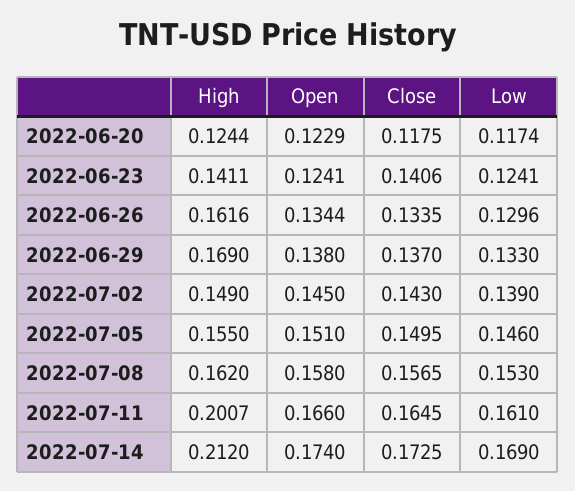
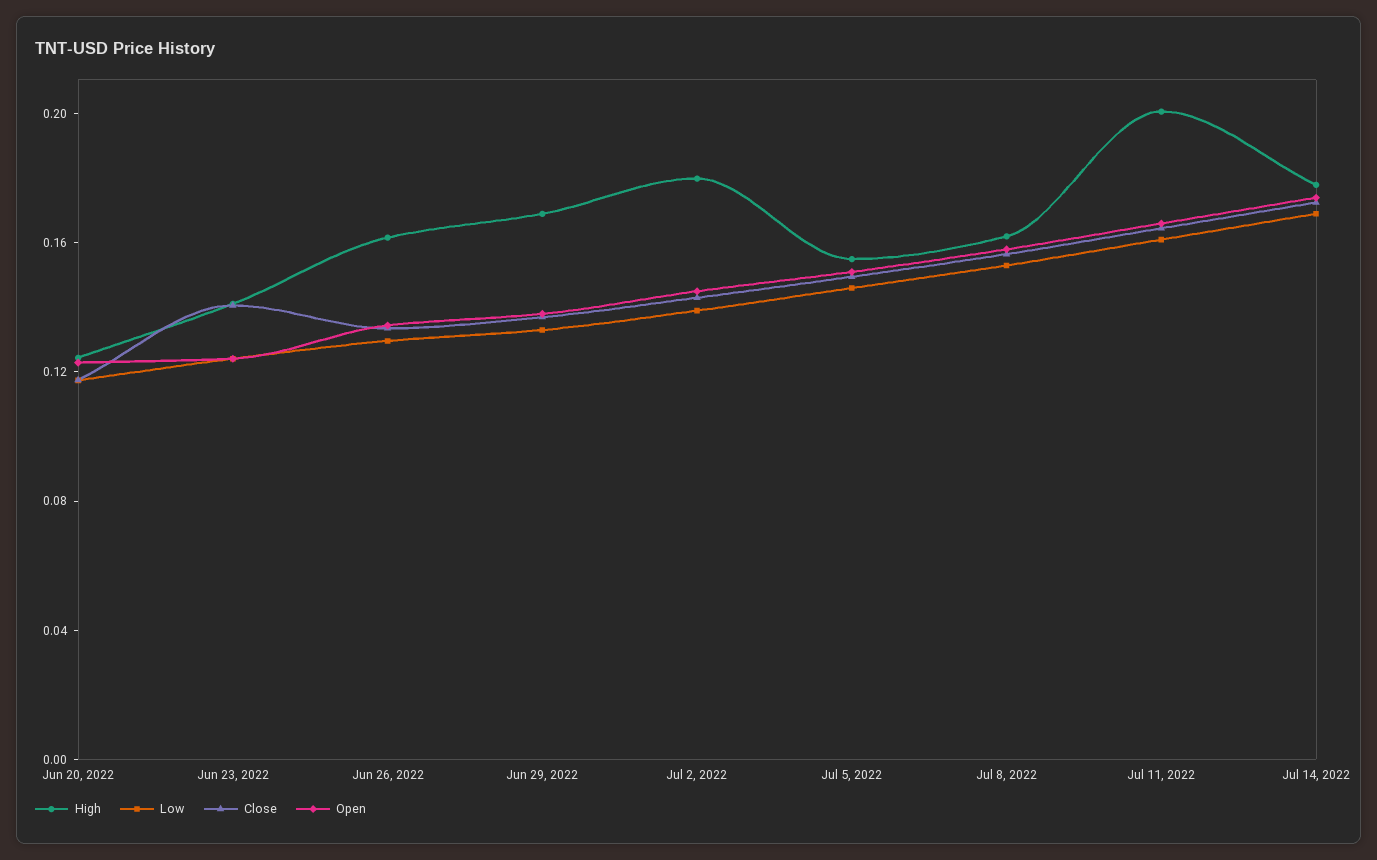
High, 2022-07-02: 0.149 -> 0.18
High, 2022-07-14: 0.212 -> 0.18

